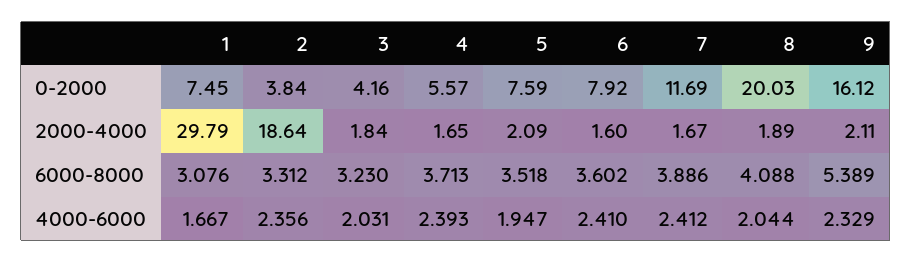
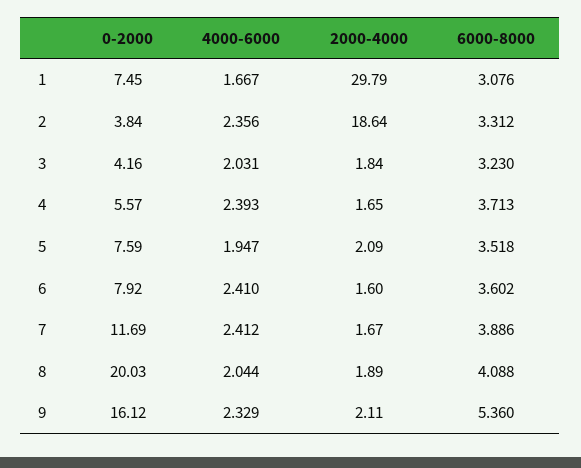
9, 6000-8000: 5.389 -> 5.36

